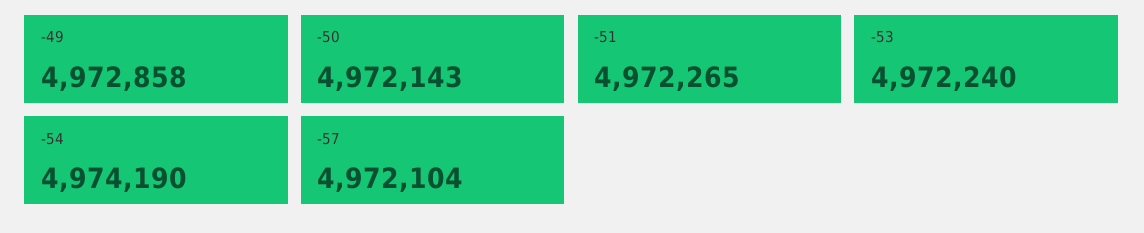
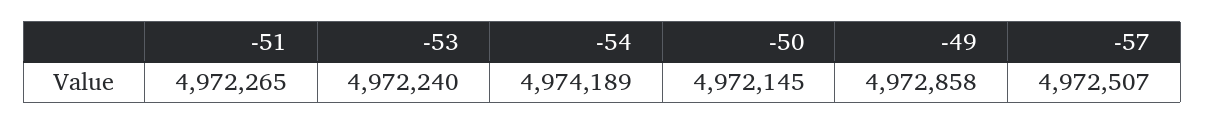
-50: 4972143 -> 4972145
-54: 4974190 -> 4974189
-57: 4972104 -> 4972507

